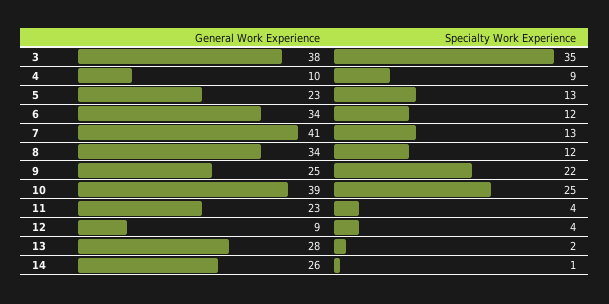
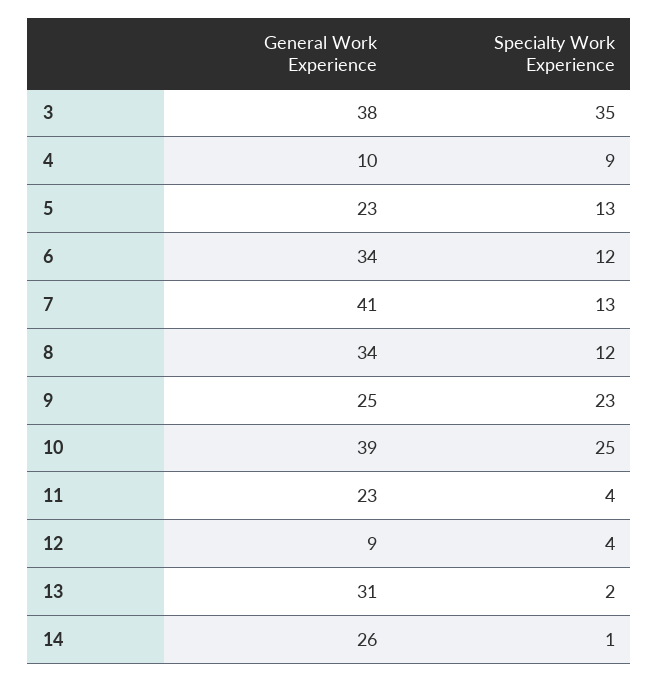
Specialty Work Experience, 9: 22 -> 23
General Work Experience, 13: 28 -> 31

